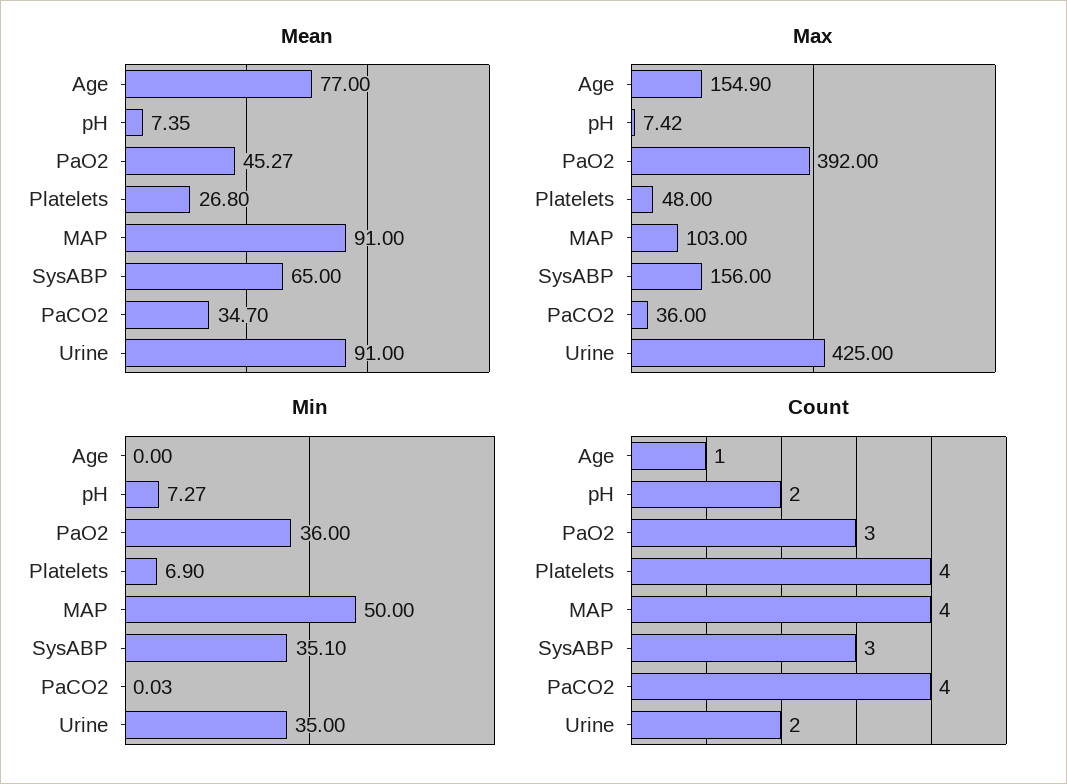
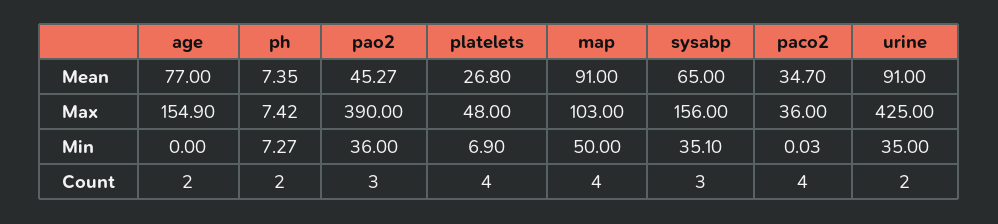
Max, PaO2: 392 -> 390
Count, Age: 1 -> 2

